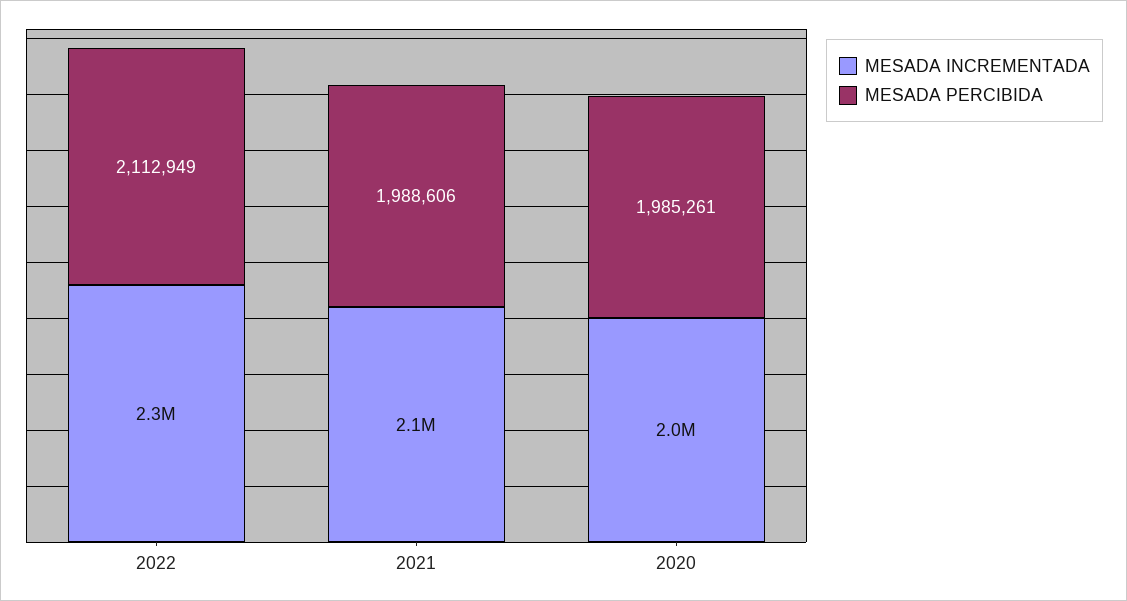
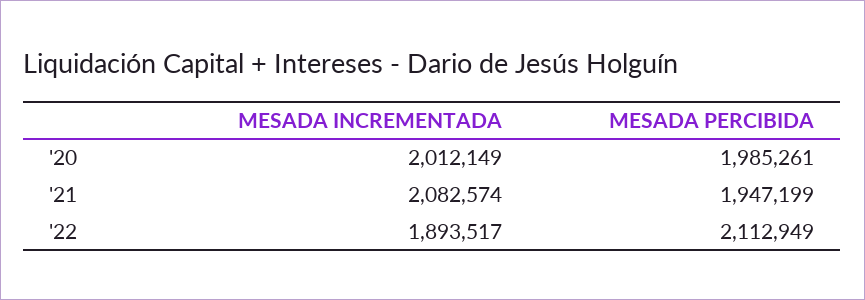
MESADA INCREMENTADA, 2022: 2300000 -> 1893517
MESADA PERCIBIDA, 2021: 1988606 -> 1947199

